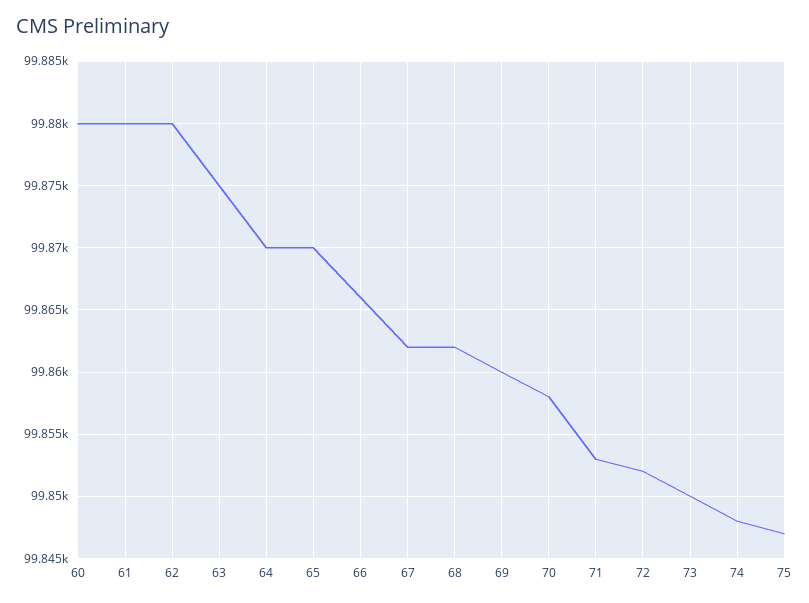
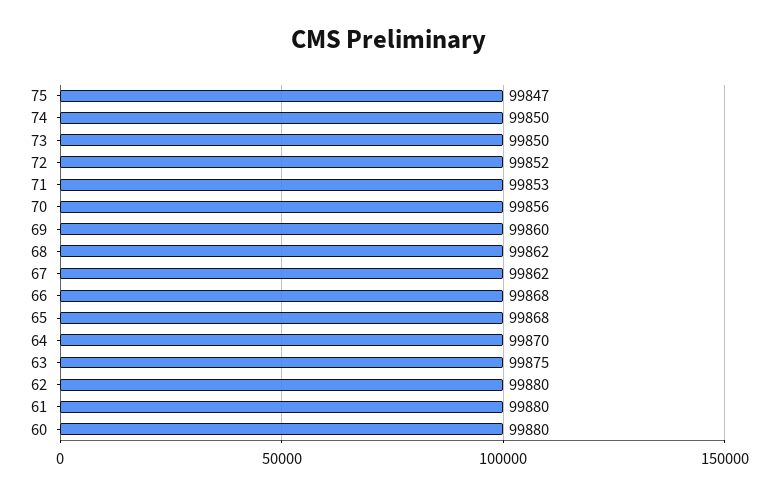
65: 99870 -> 99868
66: 99866 -> 99868
70: 99858 -> 99856
74: 99848 -> 99850

